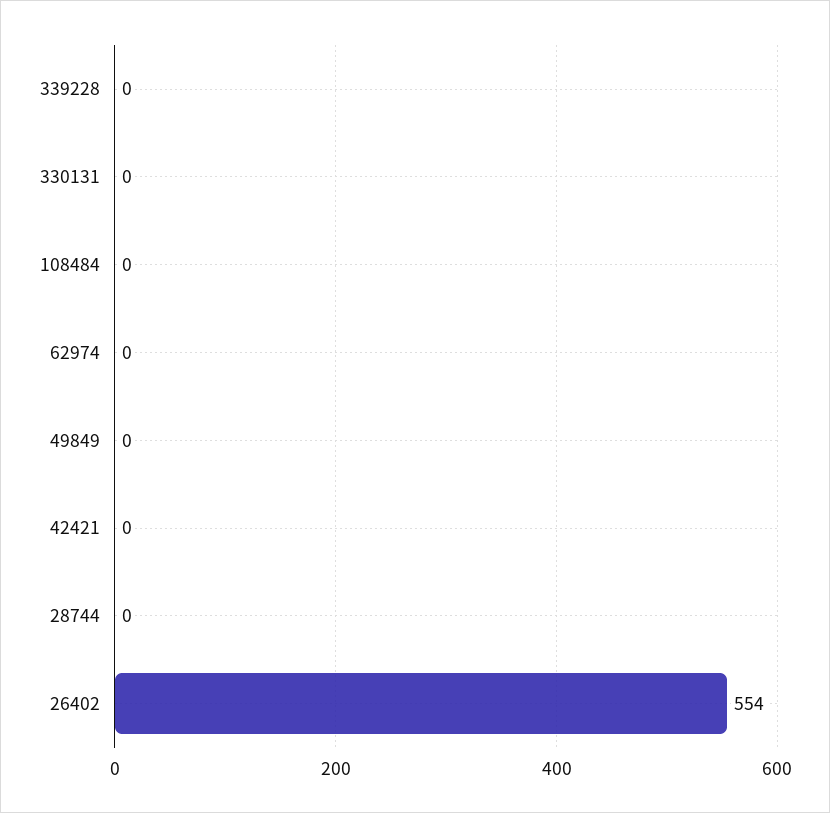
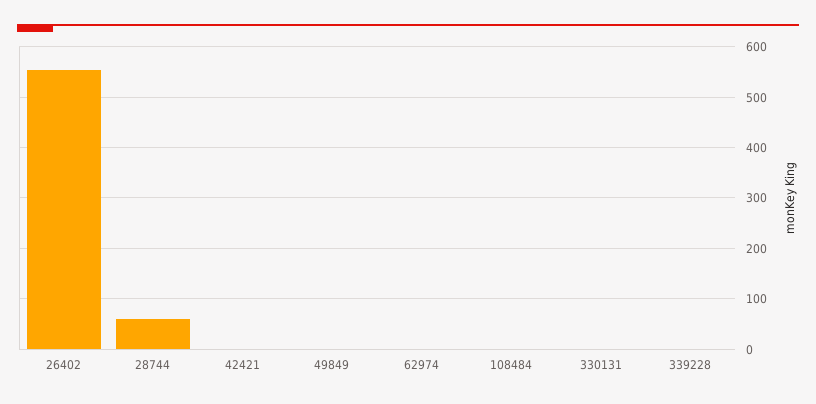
28744: 0 -> 60

